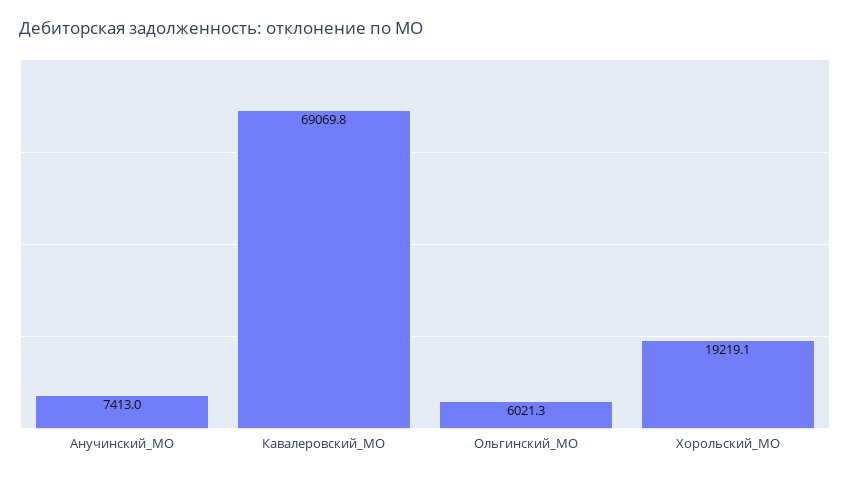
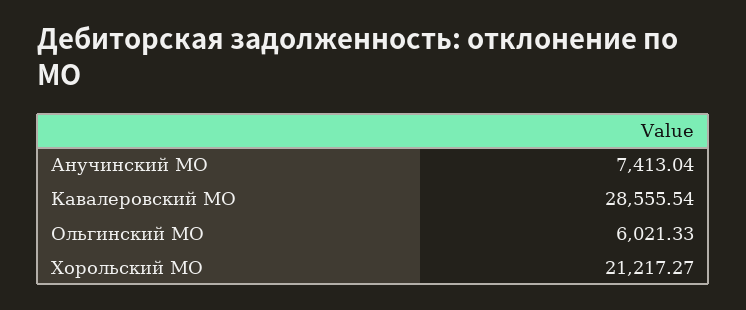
Кавалеровский_МО: 69069.8 -> 28555.54
Хорольский_МО: 19219.1 -> 21217.27

